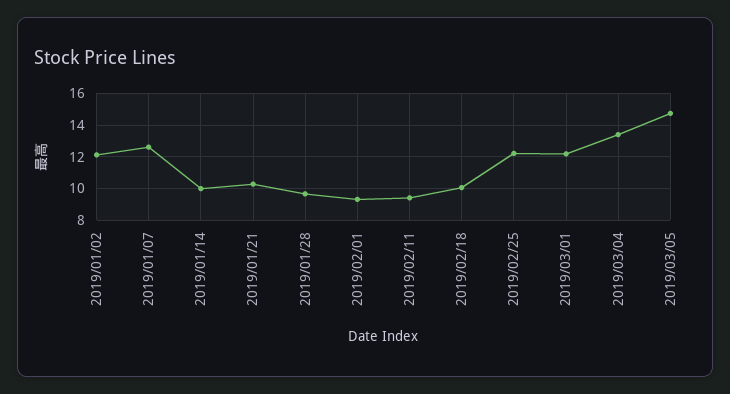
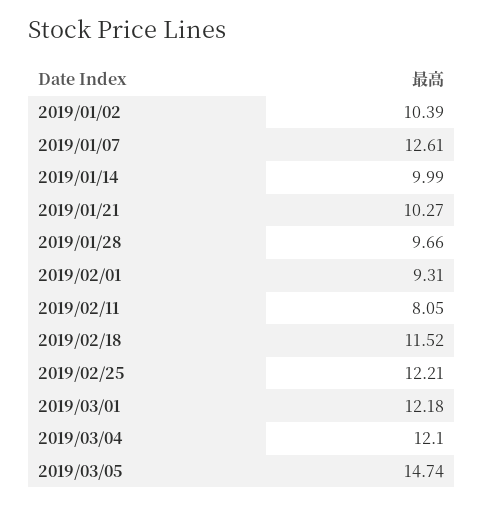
2019/01/02: 12 -> 10.39
2019/02/11: 9.5 -> 8.05
2019/02/18: 10 -> 11.52
2019/03/04: 13.5 -> 12.1

